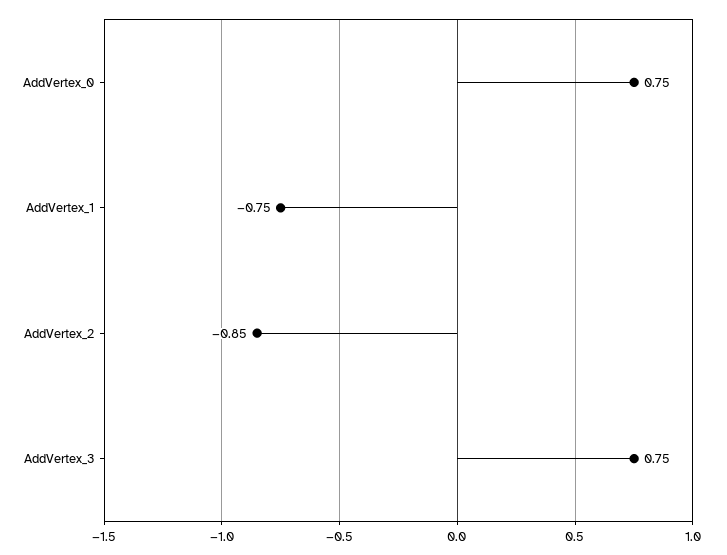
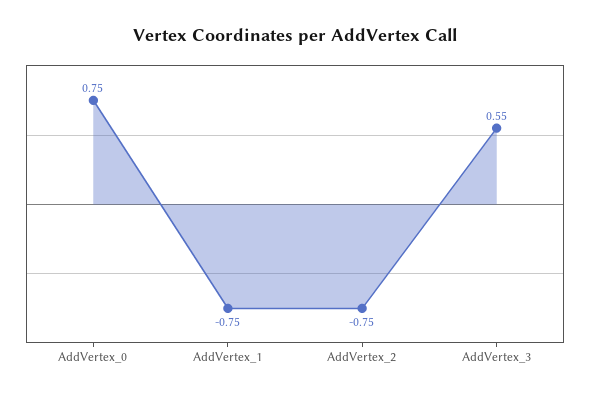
AddVertex_2: -0.85 -> -0.75
AddVertex_3: 0.75 -> 0.55

